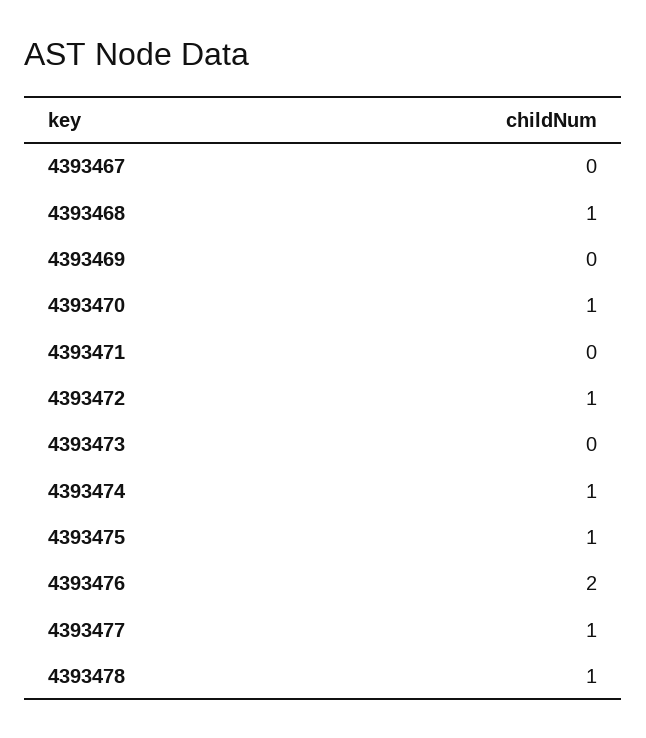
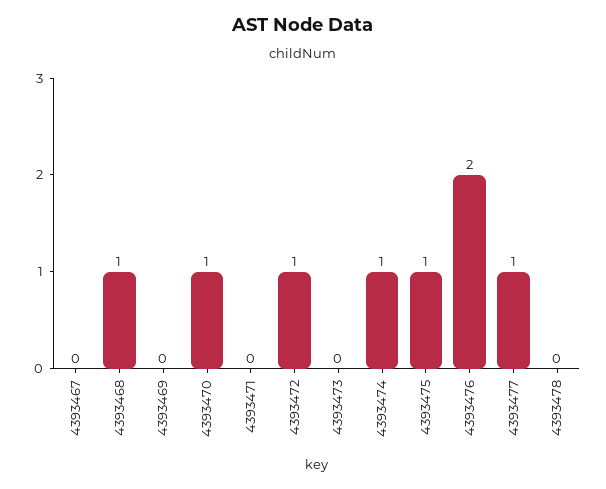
4393478: 1 -> 0

